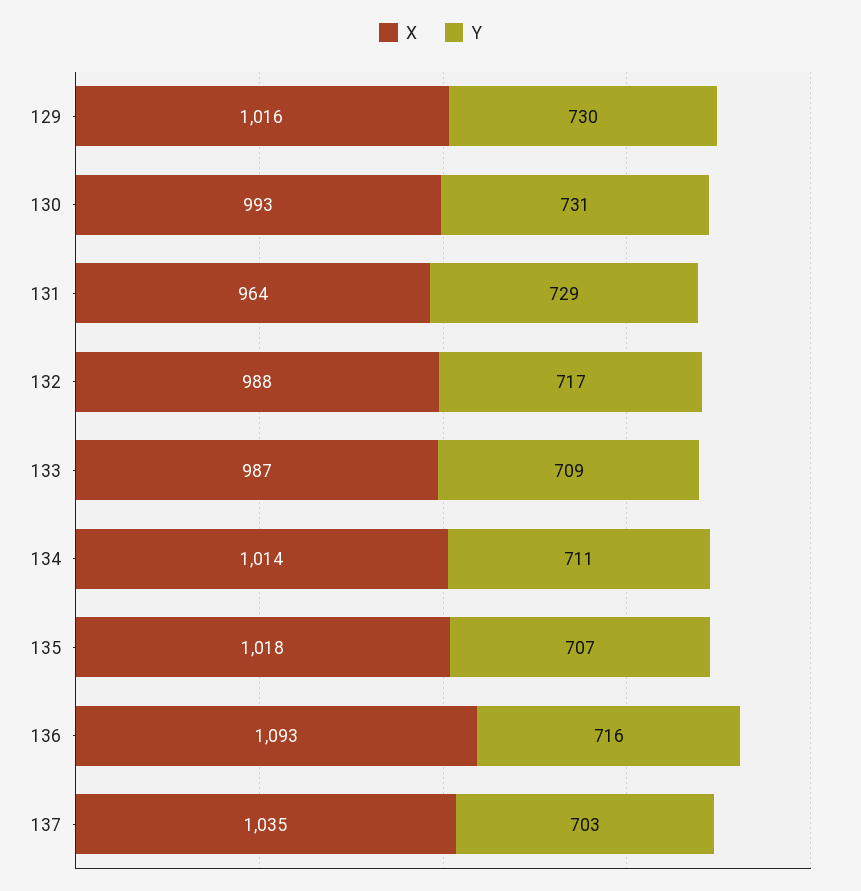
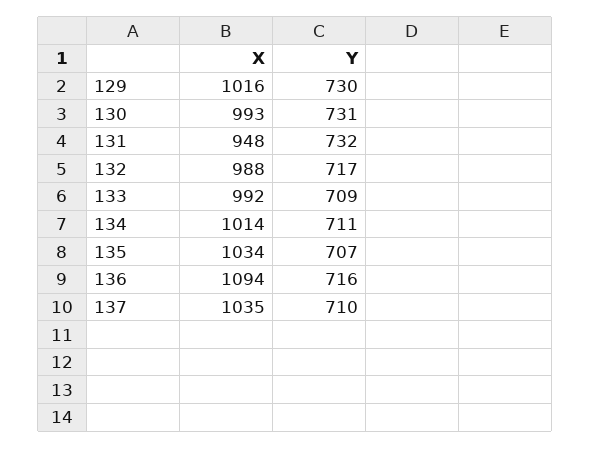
X, 131: 964 -> 948
Y, 131: 729 -> 732
X, 133: 987 -> 992
X, 135: 1018 -> 1034
X, 136: 1093 -> 1094
Y, 137: 703 -> 710

